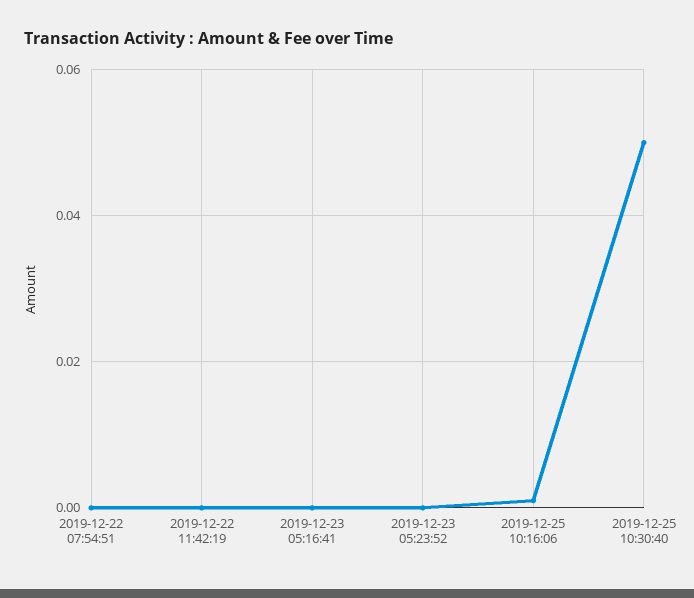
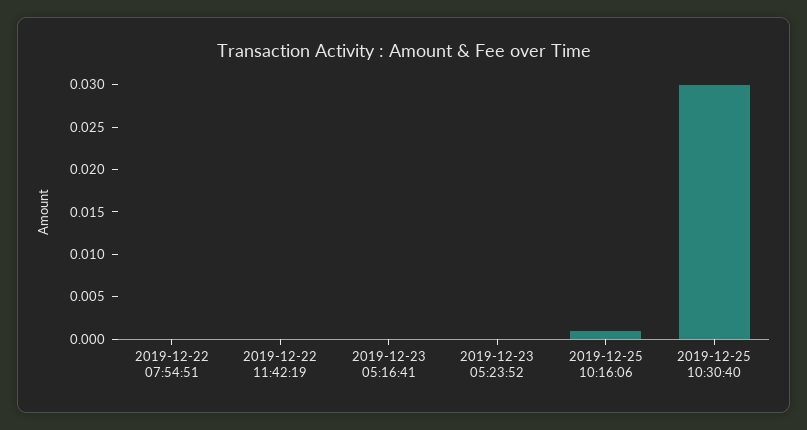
2019-12-25 10:30:40: 0.05 -> 0.03

